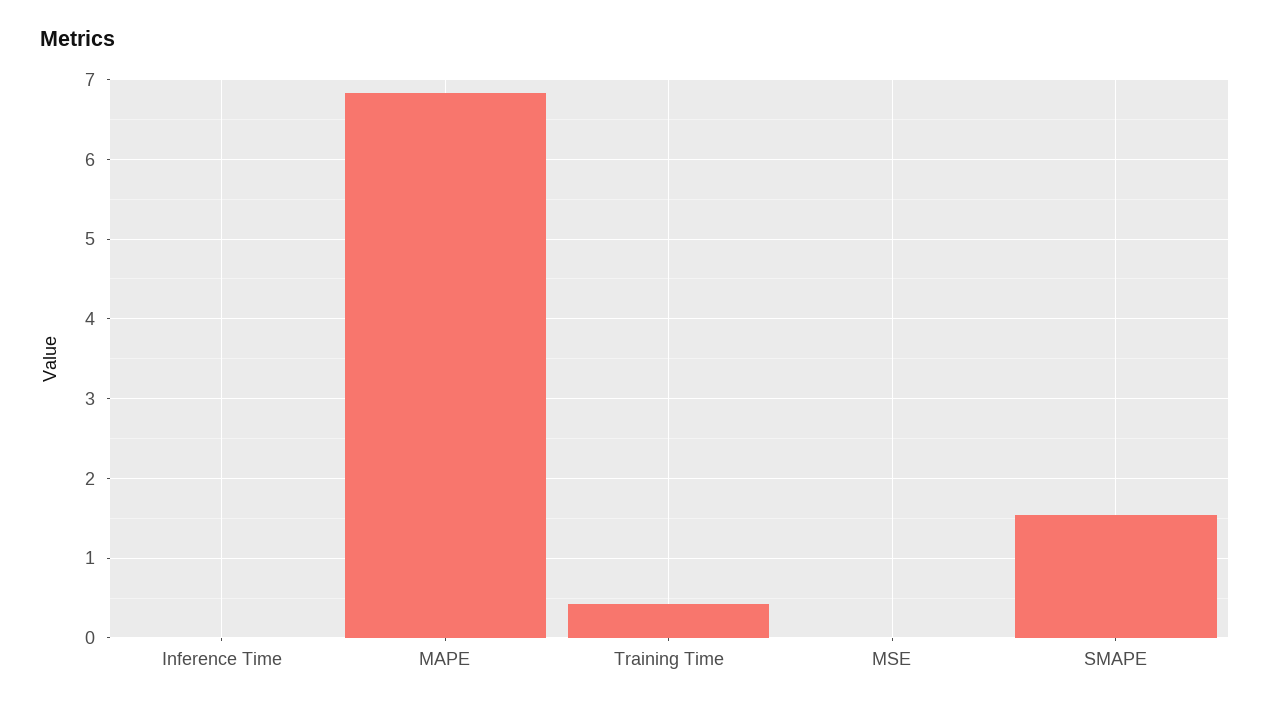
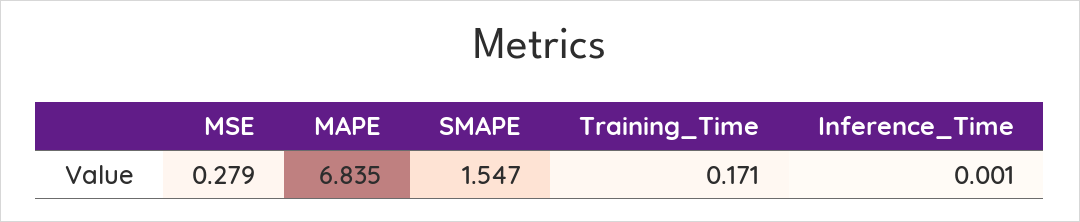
Training Time: 0.4 -> 0.171
MSE: 0 -> 0.279

